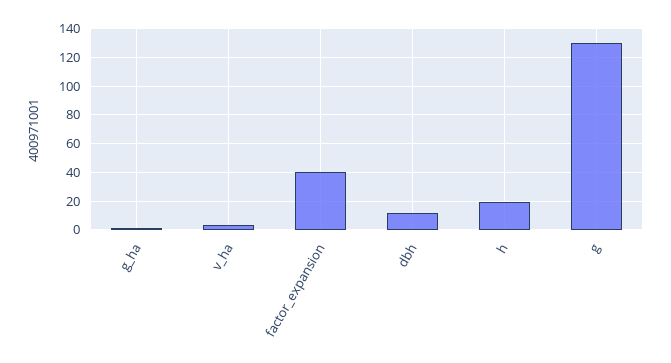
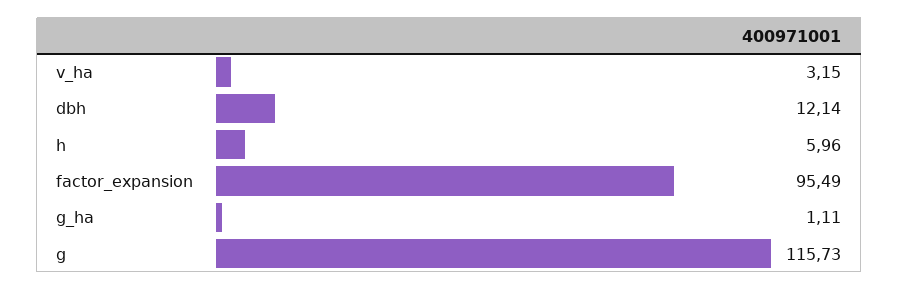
factor_expansion: 40 -> 95.49
h: 20 -> 5.96
g: 130 -> 115.73

